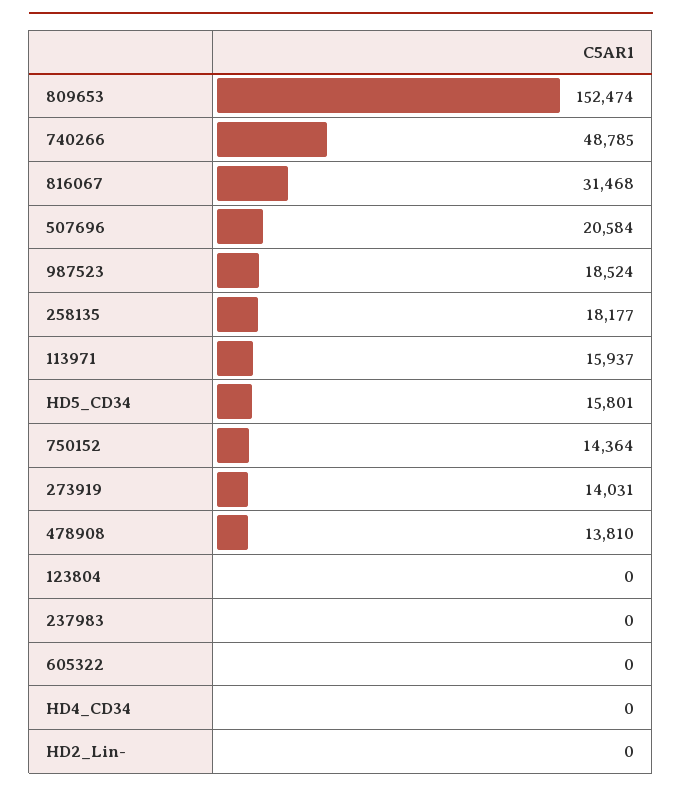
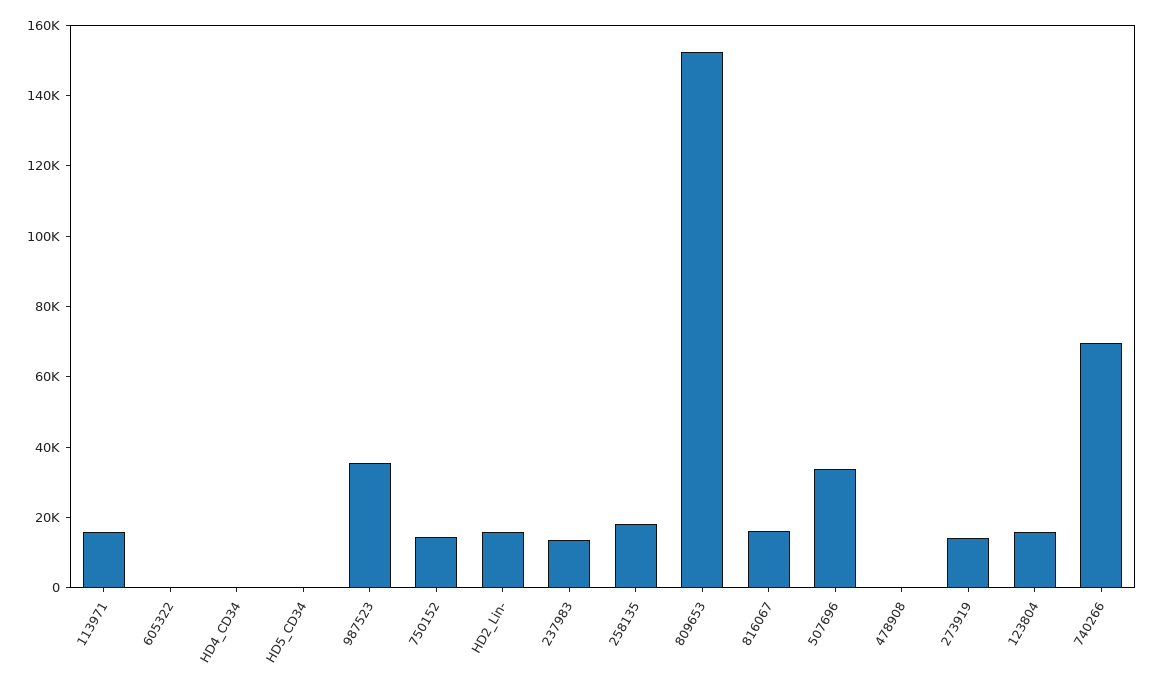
740266: 48785 -> 70000
816067: 31468 -> 15000
507696: 20584 -> 35000
987523: 18524 -> 35000
HD5_CD34: 15801 -> 0
478908: 13810 -> 0
123804: 0 -> 15000
237983: 0 -> 15000
HD2_Lin-: 0 -> 15000

